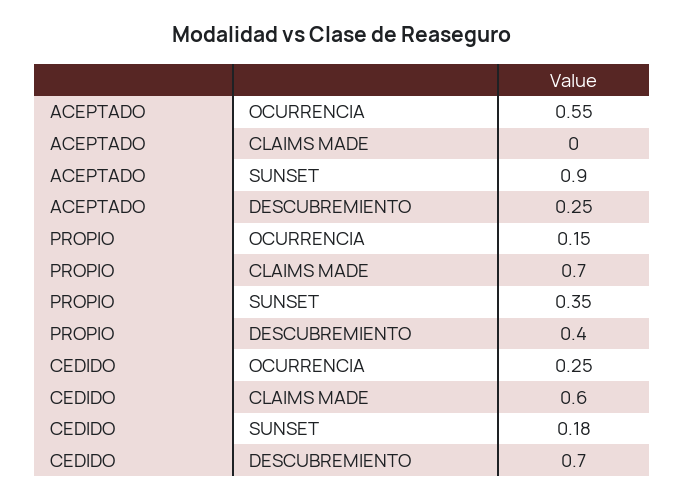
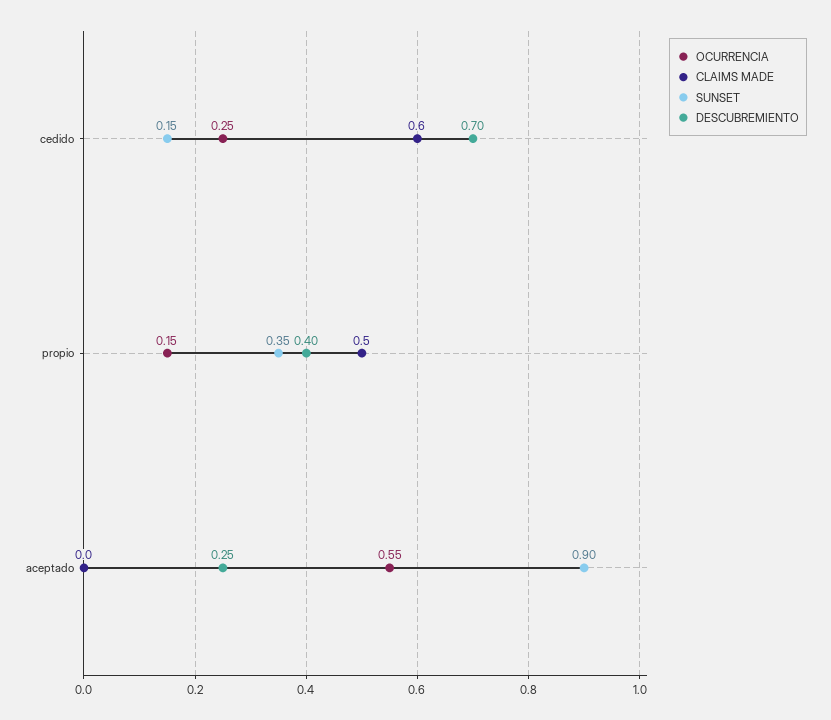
CLAIMS MADE, PROPIO: 0.7 -> 0.5
SUNSET, CEDIDO: 0.18 -> 0.15

